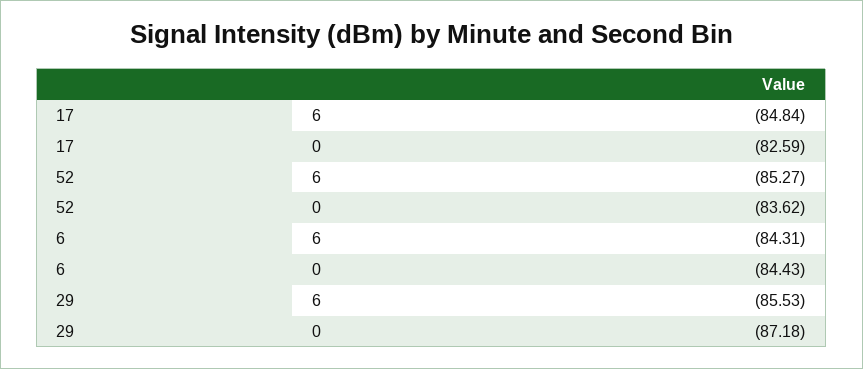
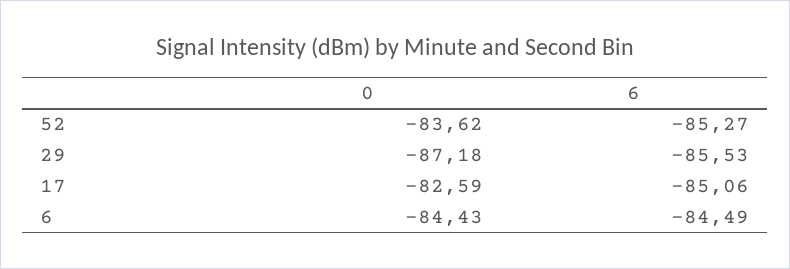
17, 6: -84.84 -> -85.06
6, 6: -84.31 -> -84.49

